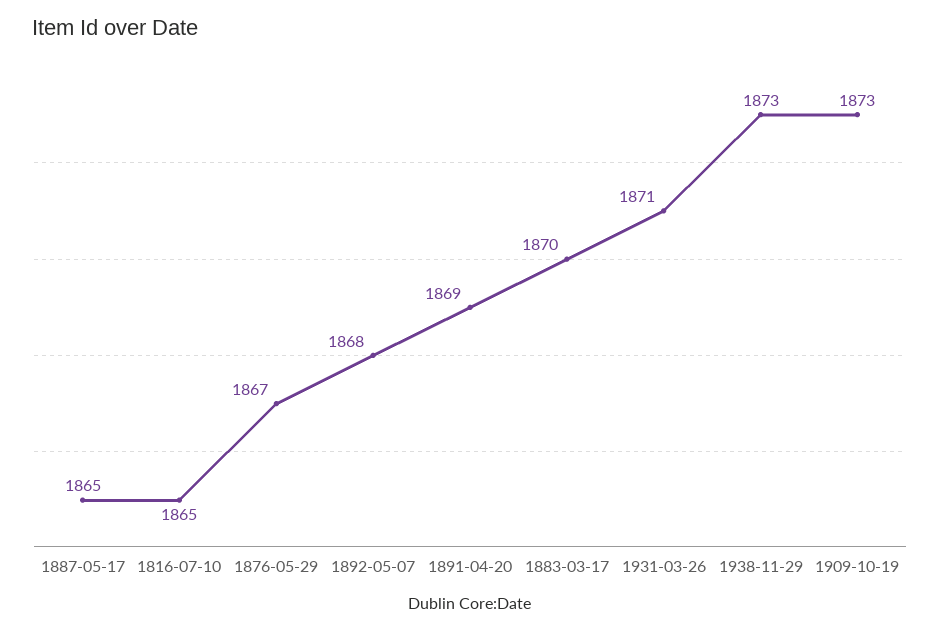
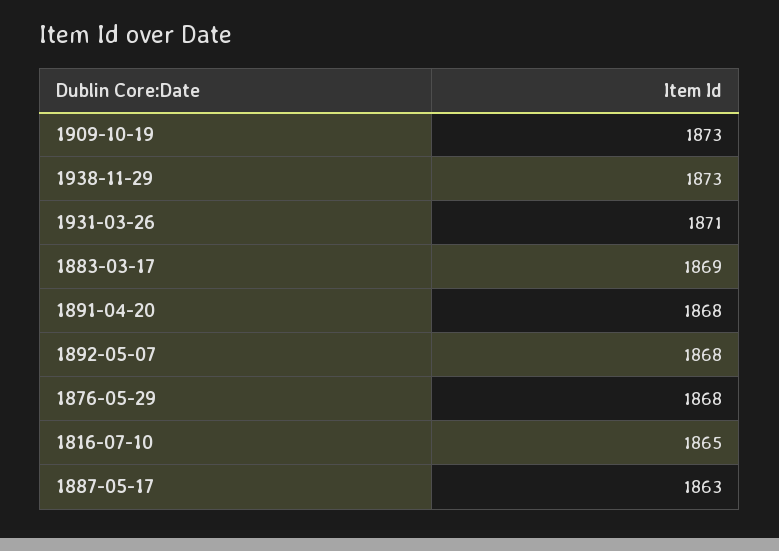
1887-05-17: 1865 -> 1863
1876-05-29: 1867 -> 1868
1891-04-20: 1869 -> 1868
1883-03-17: 1870 -> 1869

